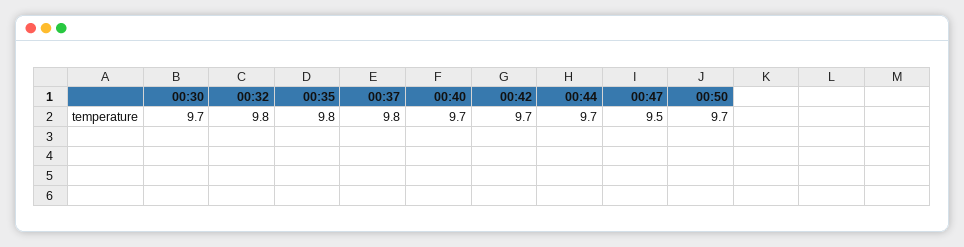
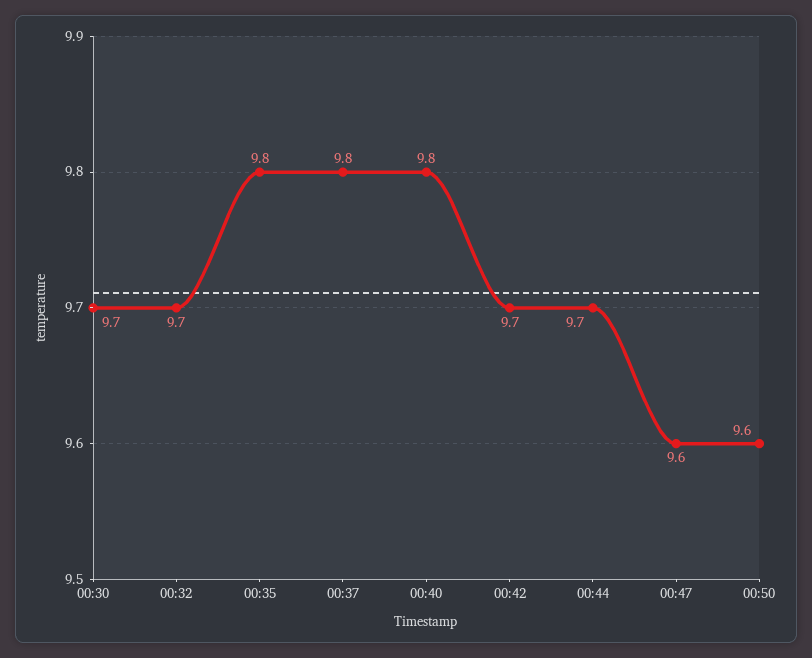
00:32: 9.8 -> 9.7
00:40: 9.7 -> 9.8
00:47: 9.5 -> 9.6
00:50: 9.7 -> 9.6

